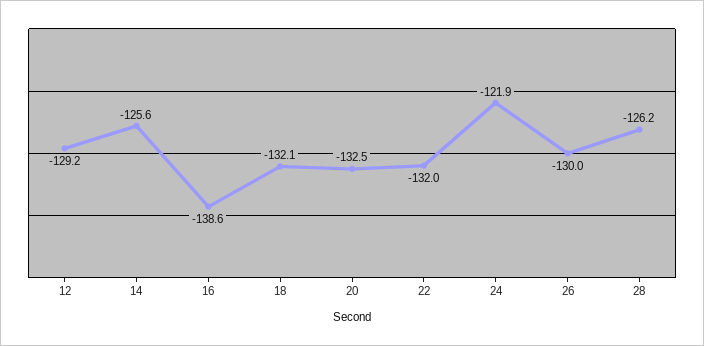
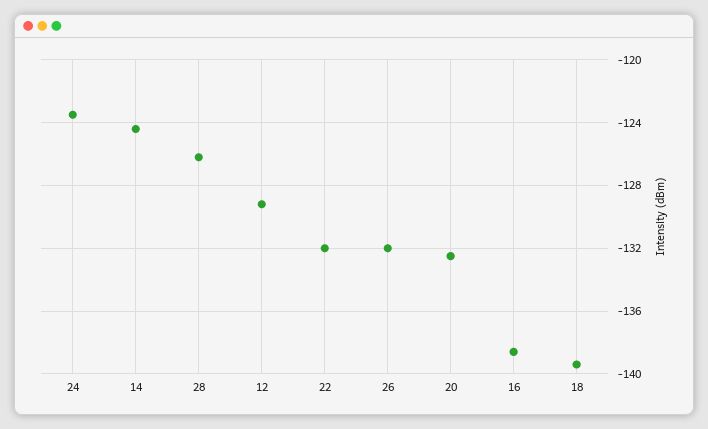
14: -125.6 -> -124.5
18: -132.1 -> -139.5
24: -121.9 -> -123.5
26: -130 -> -132

